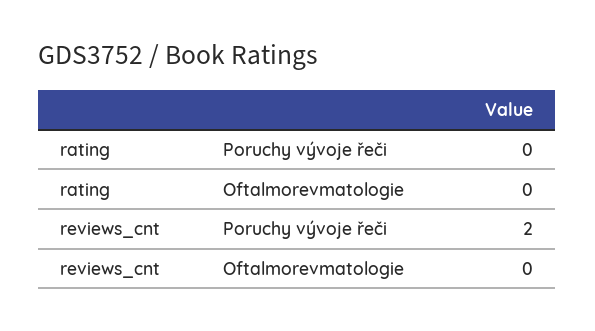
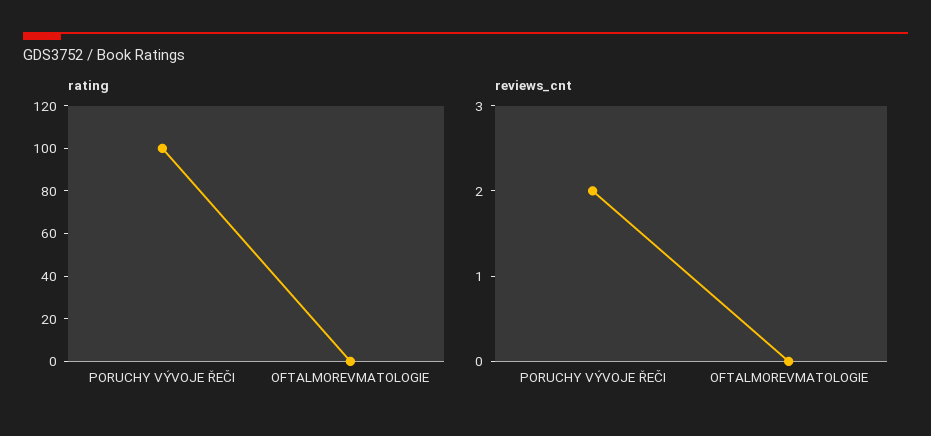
rating, Poruchy vývoje řeči: 0 -> 100

